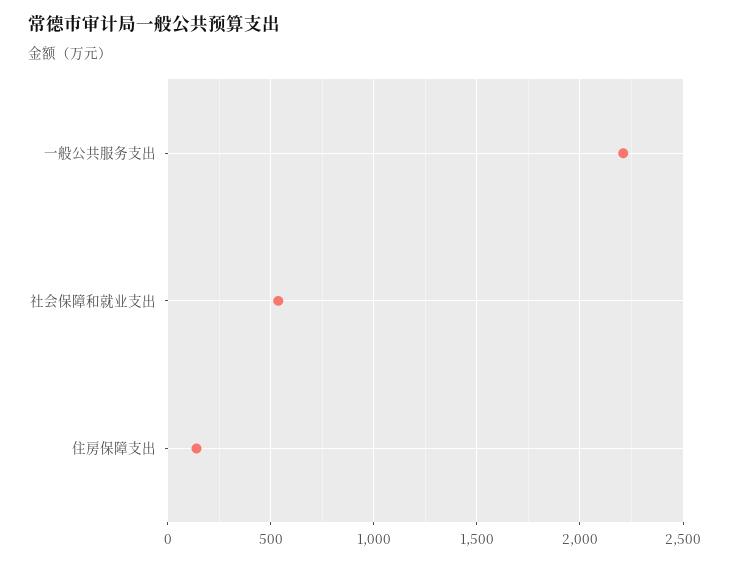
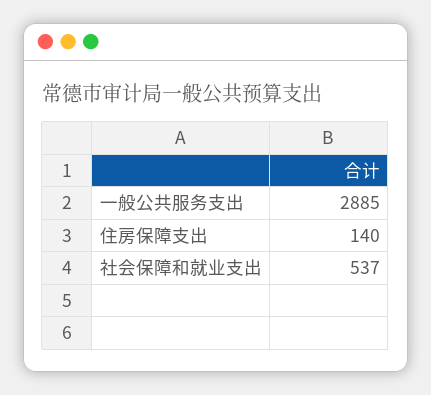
一般公共服务支出: 2200 -> 2885

